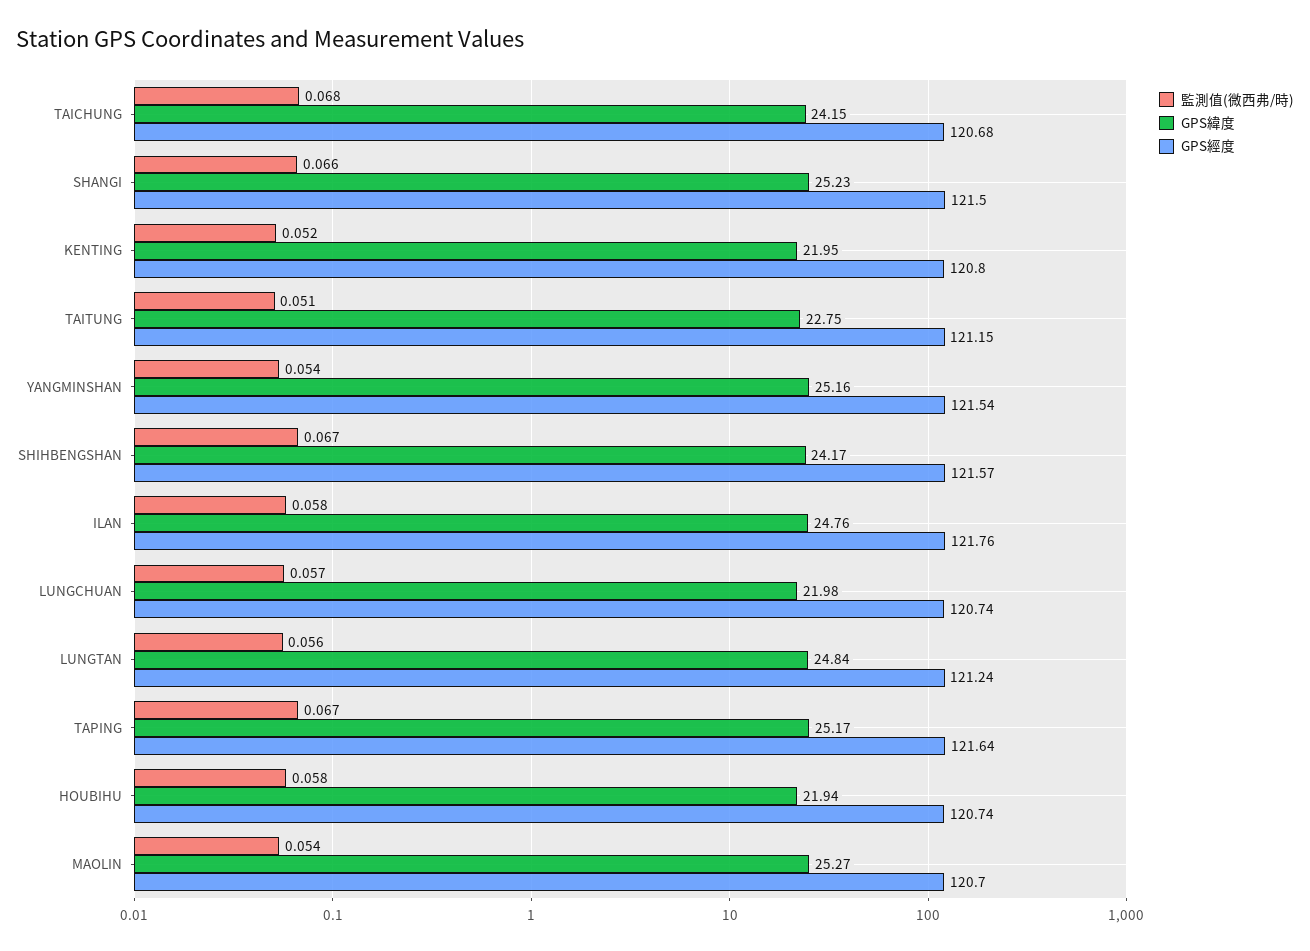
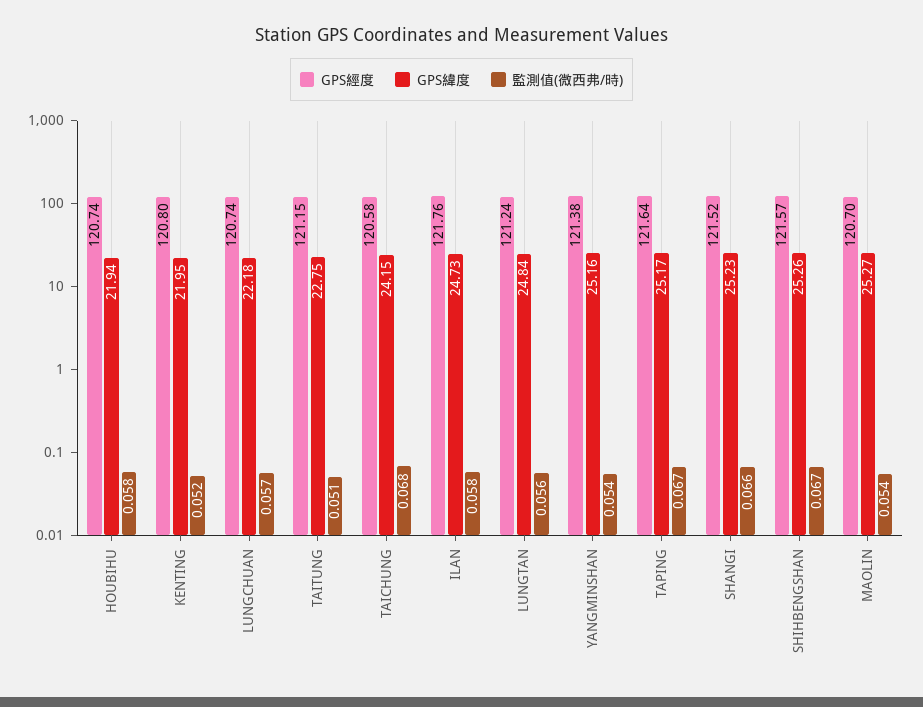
GPS經度, TAICHUNG: 120.68 -> 120.58
GPS經度, SHANGI: 121.5 -> 121.52
GPS經度, YANGMINSHAN: 121.54 -> 121.38
GPS緯度, SHIHBENGSHAN: 24.17 -> 25.26
GPS緯度, ILAN: 24.76 -> 24.73
GPS緯度, LUNGCHUAN: 21.98 -> 22.18

